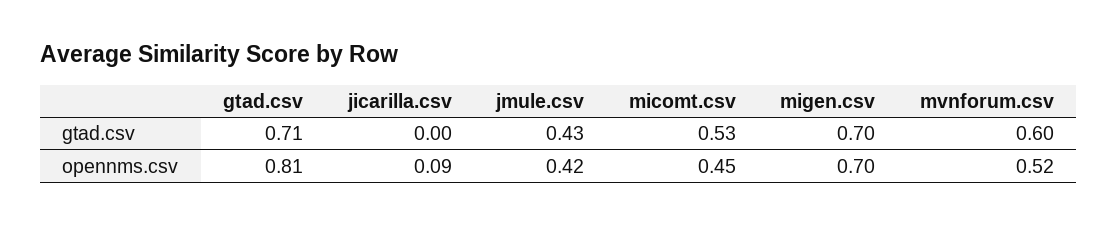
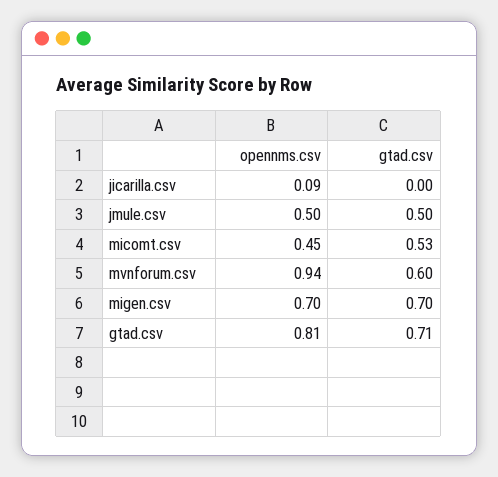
jmule.csv, gtad.csv: 0.43 -> 0.5
jmule.csv, opennms.csv: 0.42 -> 0.5
mvnforum.csv, opennms.csv: 0.52 -> 0.94

